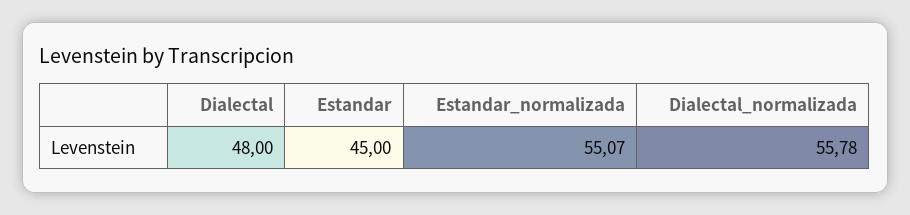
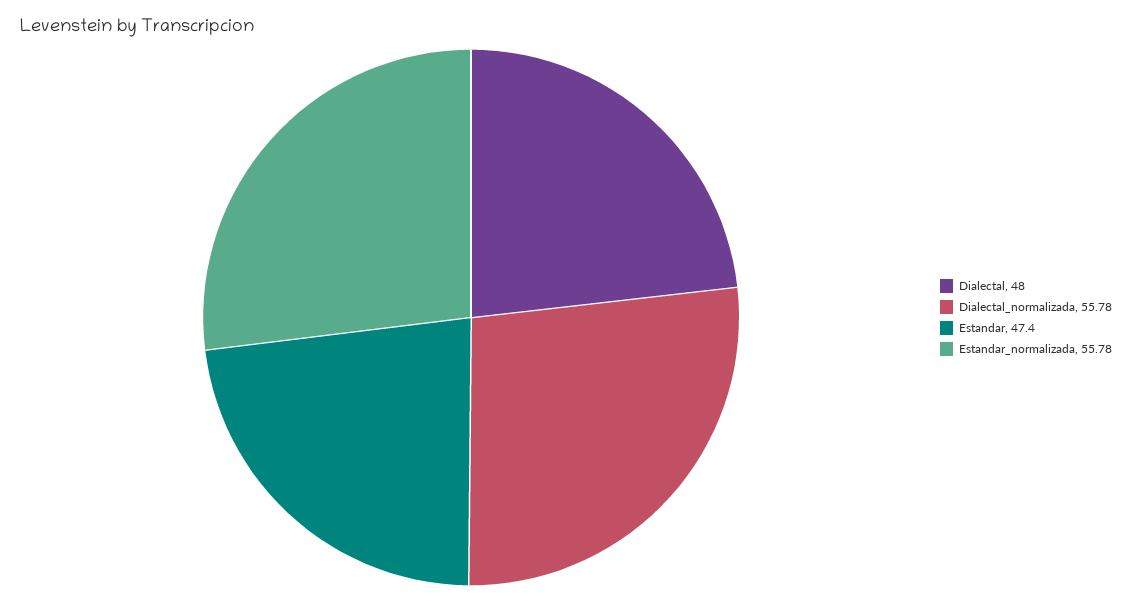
Estandar: 45 -> 47.4
Estandar_normalizada: 55.07 -> 55.78

